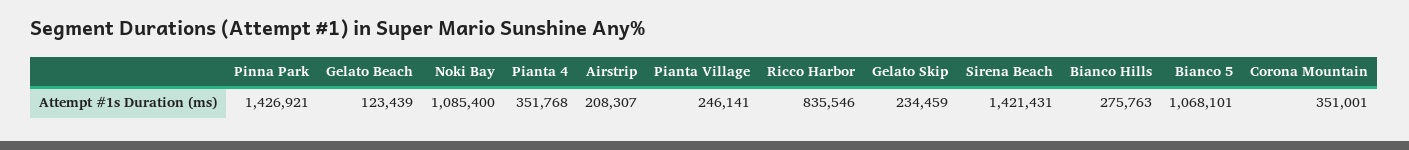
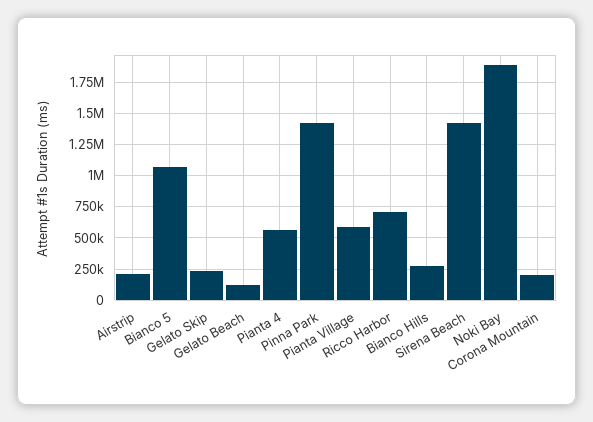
Noki Bay: 1085400 -> 1900000
Pianta 4: 351768 -> 550000
Pianta Village: 246141 -> 600000
Ricco Harbor: 835546 -> 700000
Corona Mountain: 351001 -> 200000

